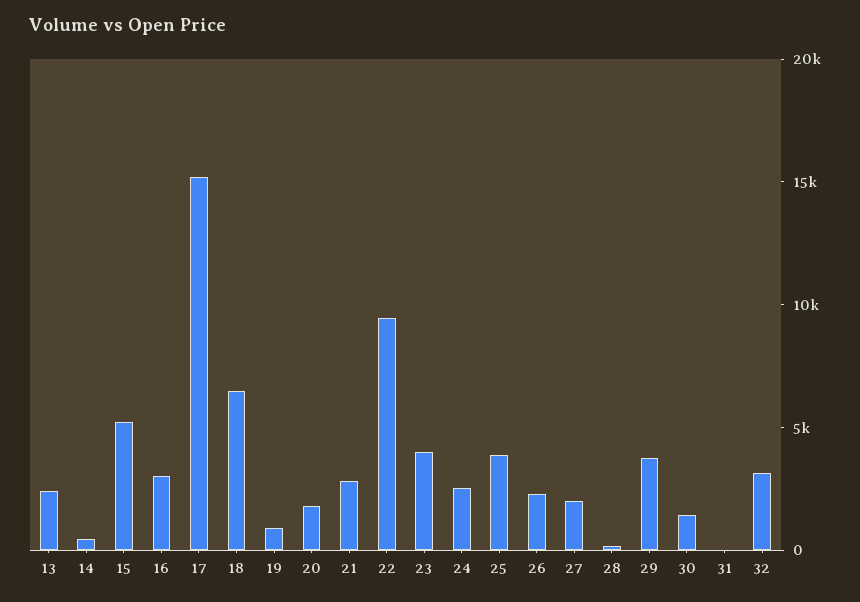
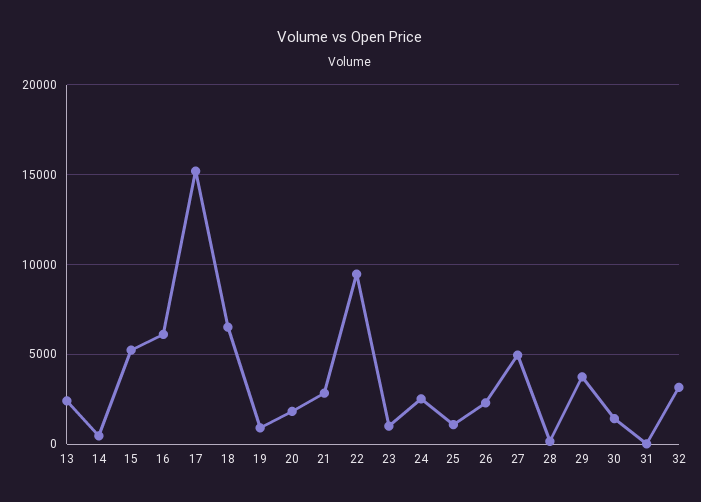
16: 3000 -> 6000
23: 4000 -> 1000
25: 4000 -> 1000
27: 2000 -> 5000

